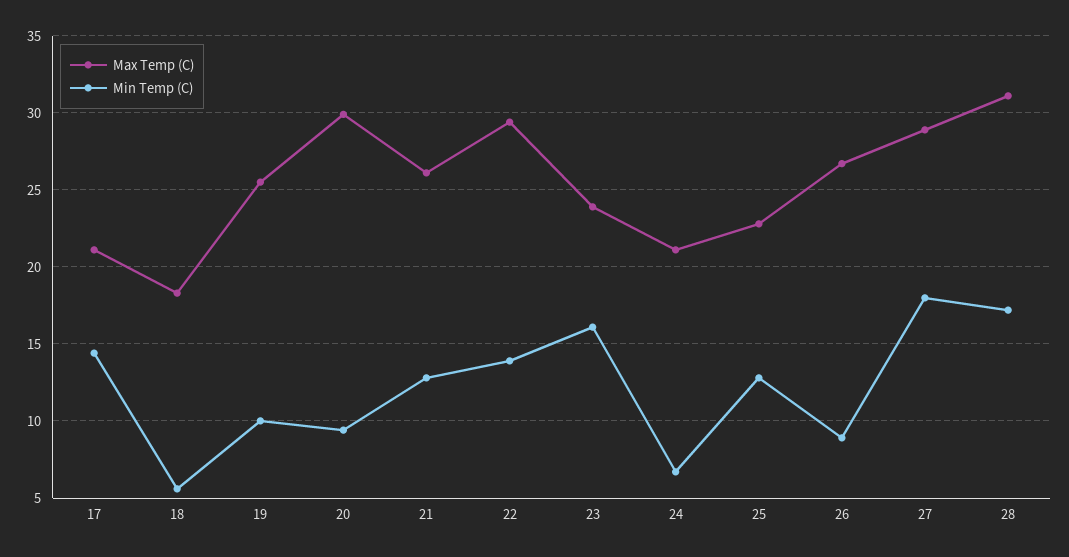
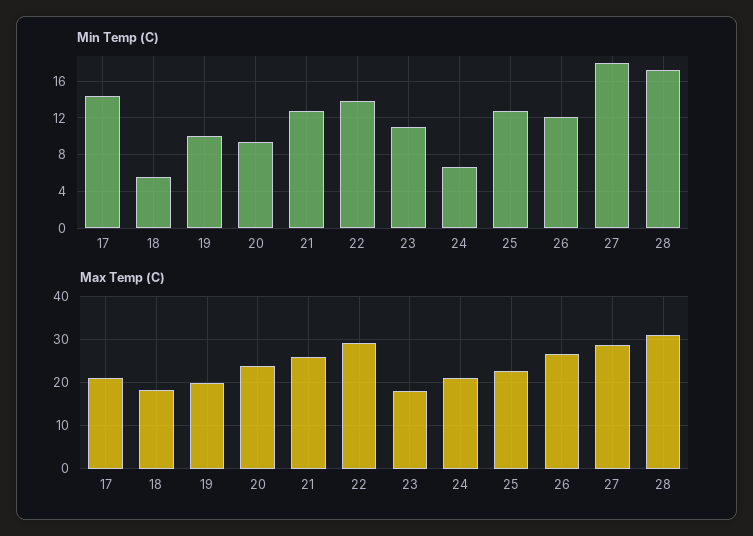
Max Temp (C), 19: 25.5 -> 20
Max Temp (C), 20: 30 -> 24
Max Temp (C), 23: 24 -> 18
Min Temp (C), 23: 16 -> 11
Min Temp (C), 26: 9 -> 12

